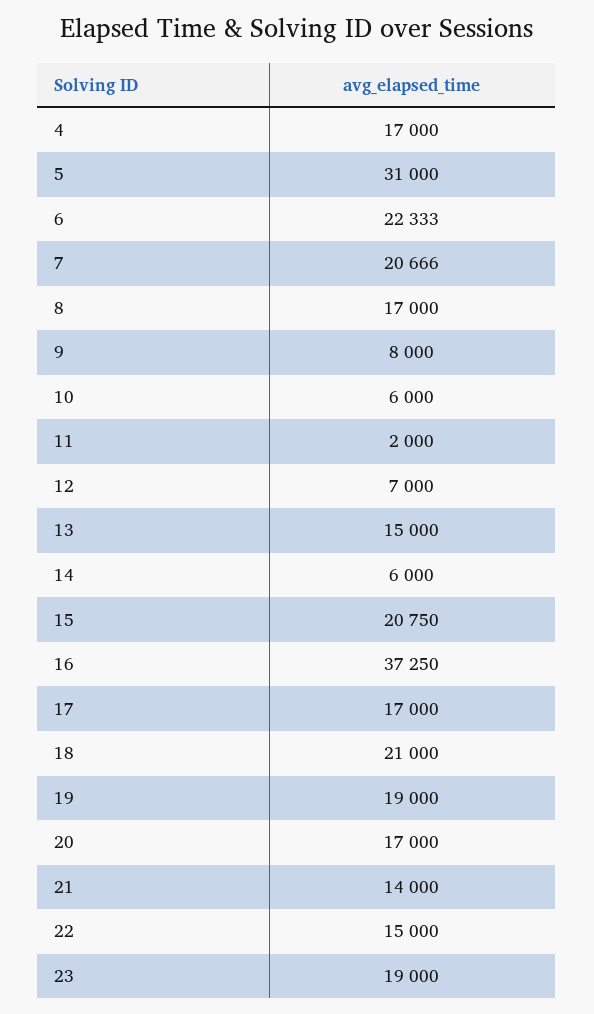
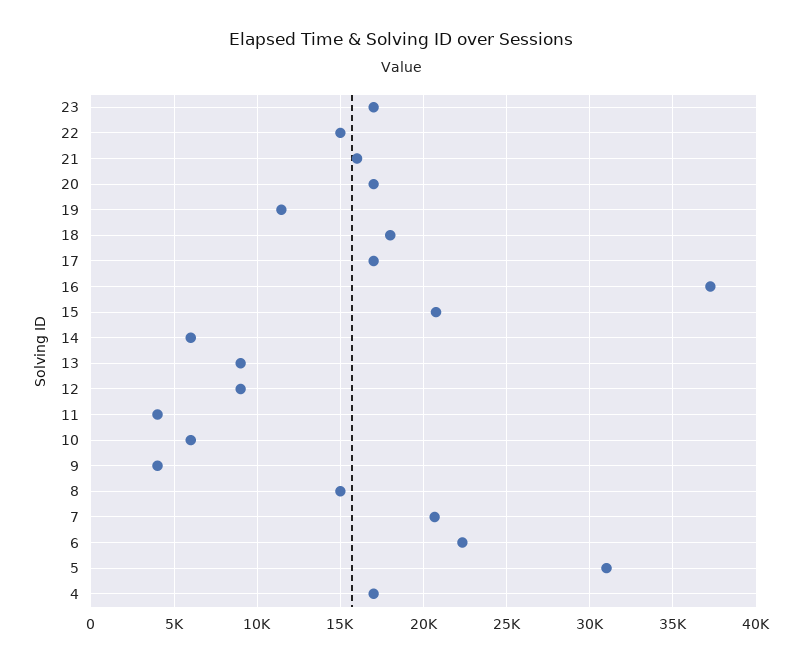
8: 17000 -> 15000
9: 8000 -> 4000
11: 2000 -> 4000
12: 7000 -> 9000
13: 15000 -> 9000
18: 21000 -> 18000
19: 19000 -> 11500
21: 14000 -> 16000
23: 19000 -> 17000

